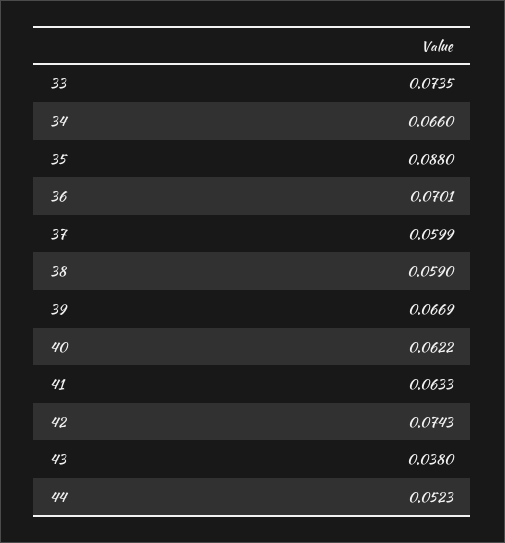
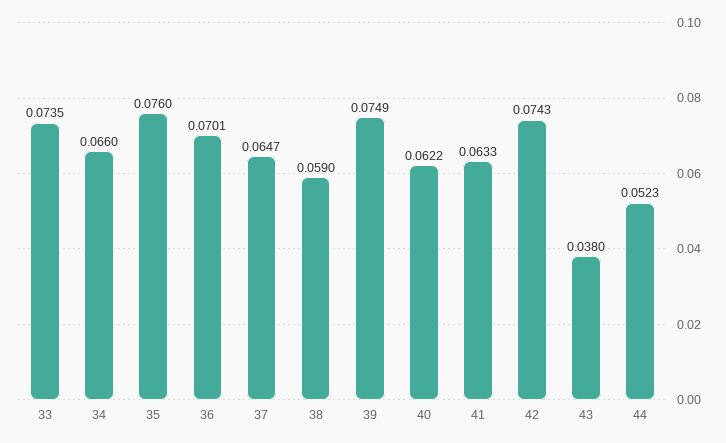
35: 0.088 -> 0.076
37: 0.0599 -> 0.0647
39: 0.0669 -> 0.0749

